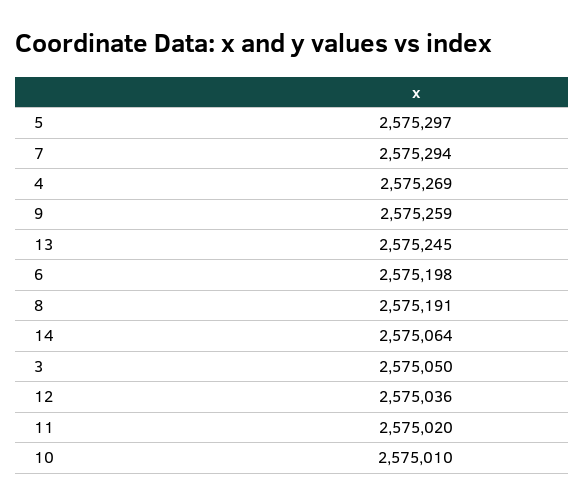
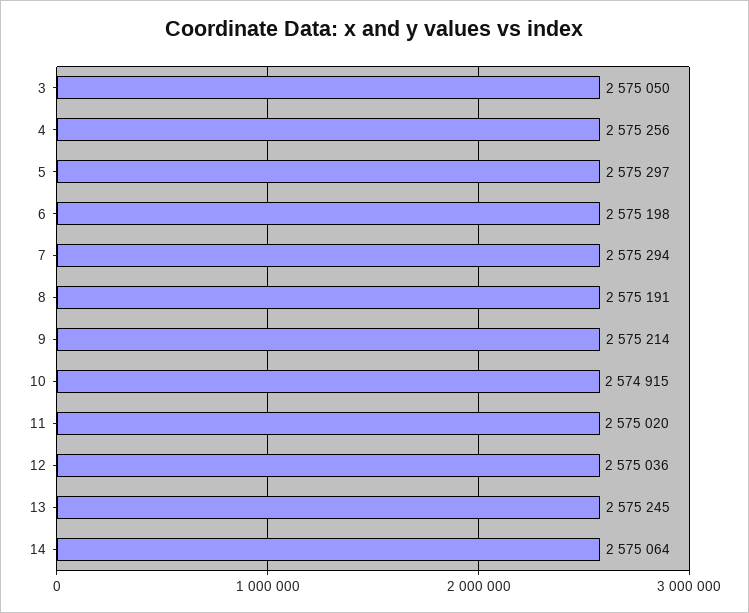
4: 2575269 -> 2575256
9: 2575259 -> 2575214
10: 2575010 -> 2574915

